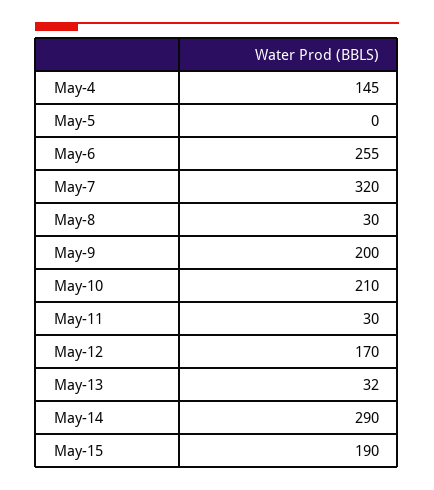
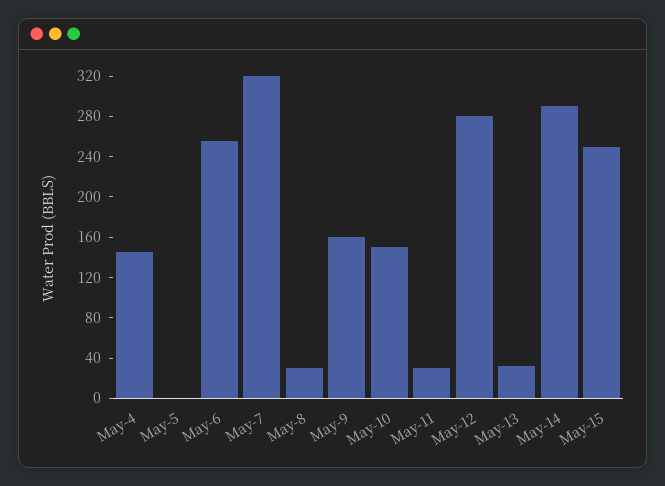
May-9: 200 -> 160
May-10: 210 -> 150
May-12: 170 -> 280
May-15: 190 -> 250

